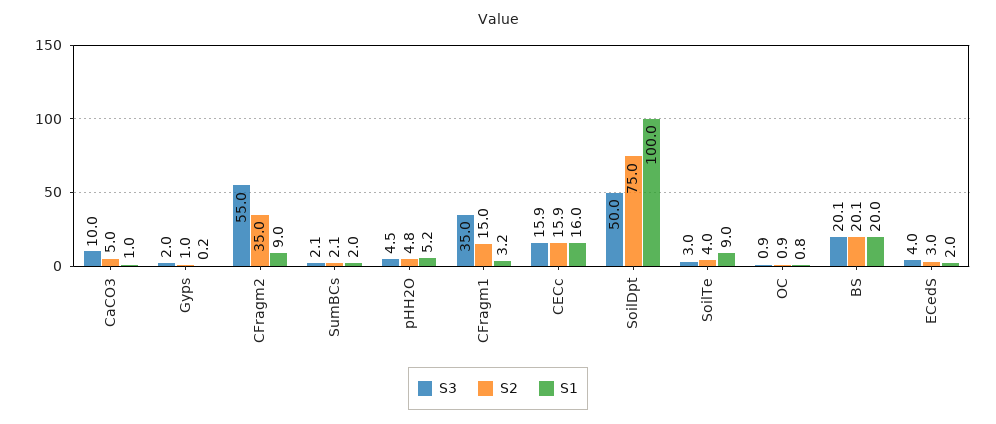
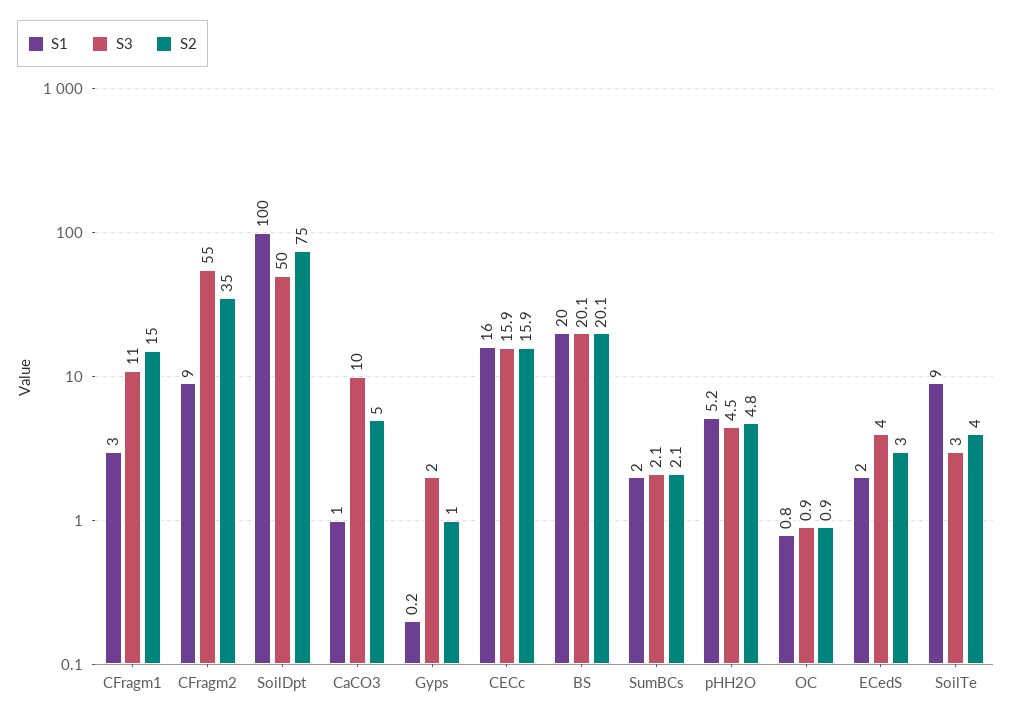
S3, CFragm1: 35 -> 11
S1, CFragm1: 3.2 -> 3

